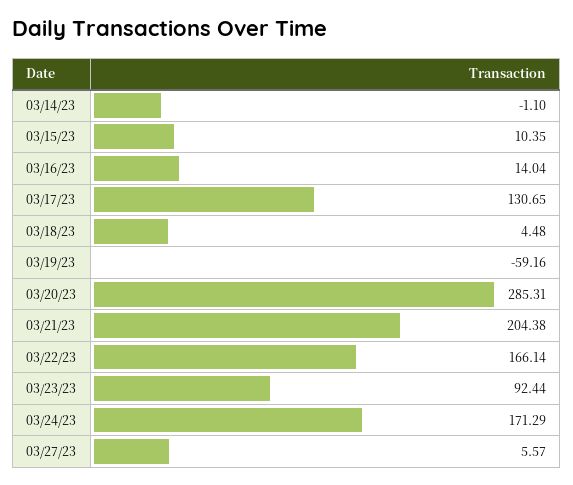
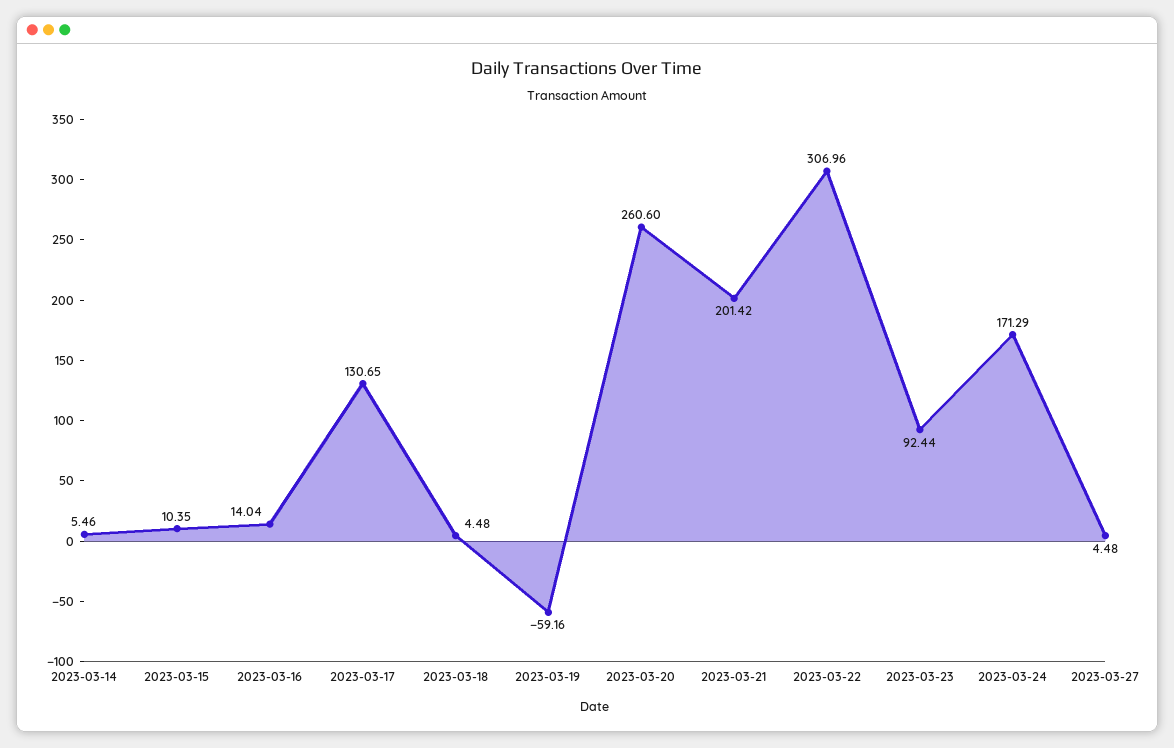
03/14/23: -1.1 -> 5.46
03/20/23: 285.31 -> 260.6
03/21/23: 204.38 -> 201.42
03/22/23: 166.14 -> 306.96
03/27/23: 5.57 -> 4.48

